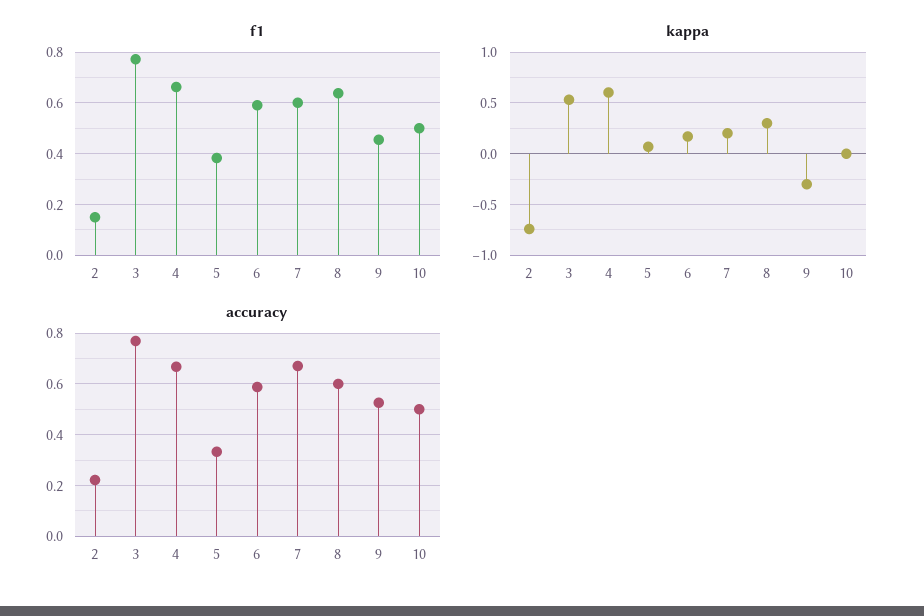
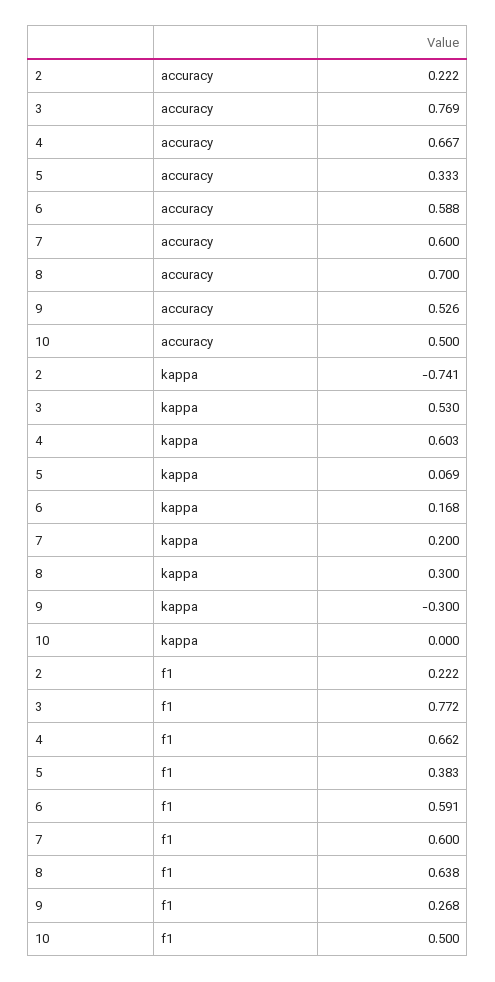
f1, 2: 0.15 -> 0.222
f1, 9: 0.45 -> 0.268
accuracy, 7: 0.675 -> 0.6
accuracy, 8: 0.6 -> 0.7

